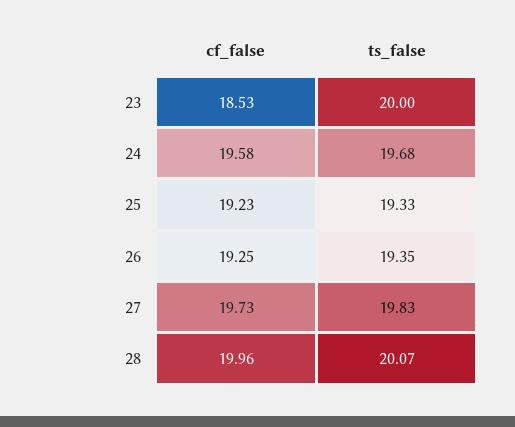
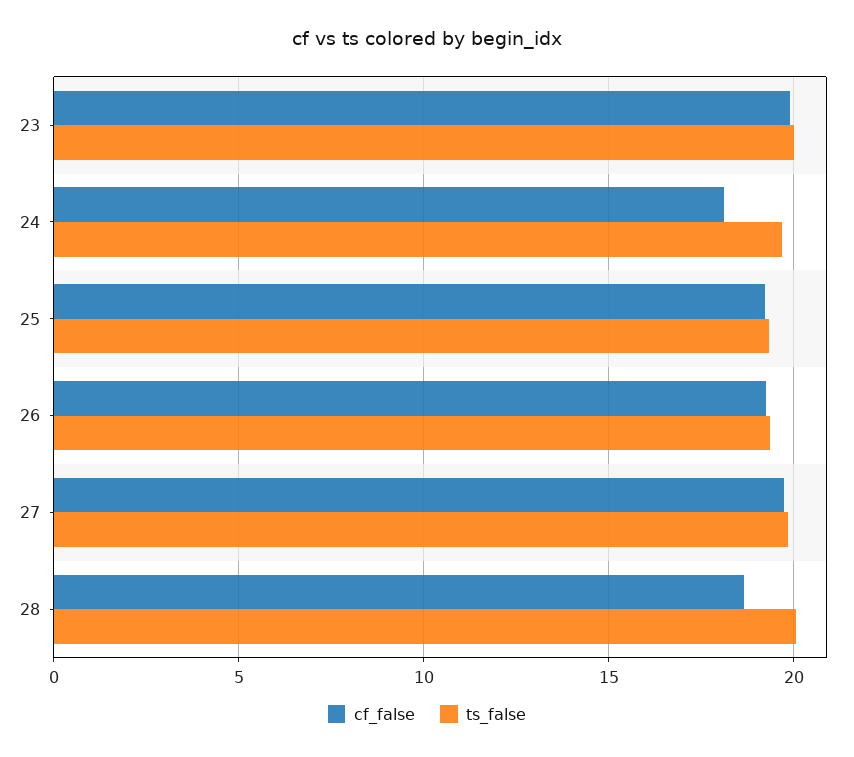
cf_false, 23: 18.53 -> 20
cf_false, 24: 19.58 -> 18
cf_false, 28: 19.96 -> 18.5

